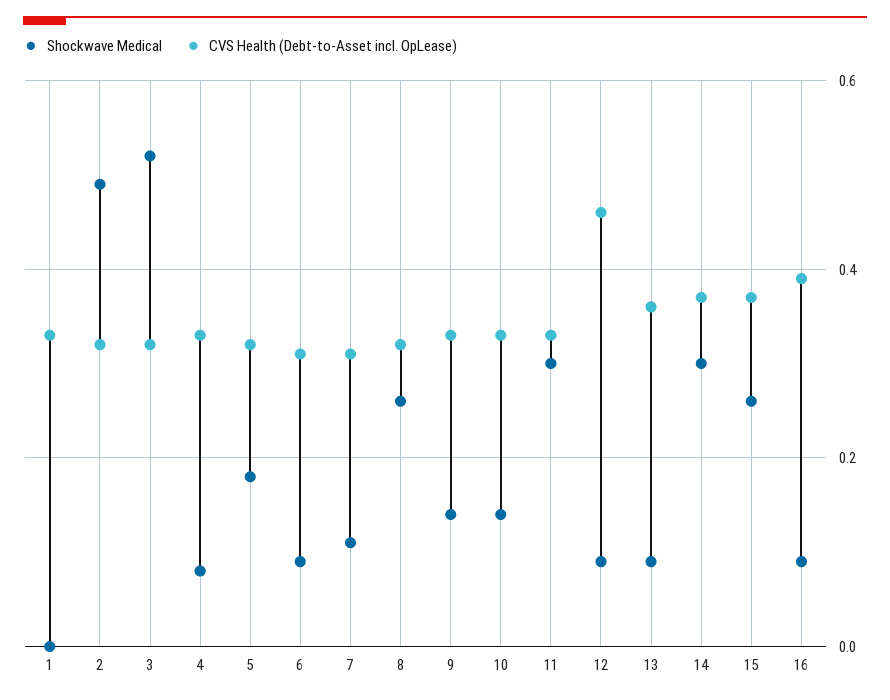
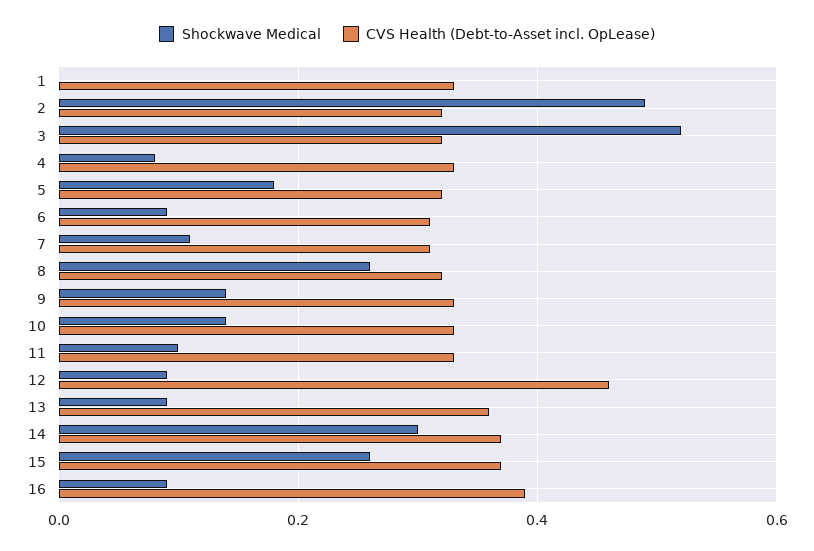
Shockwave Medical, 11: 0.3 -> 0.1

